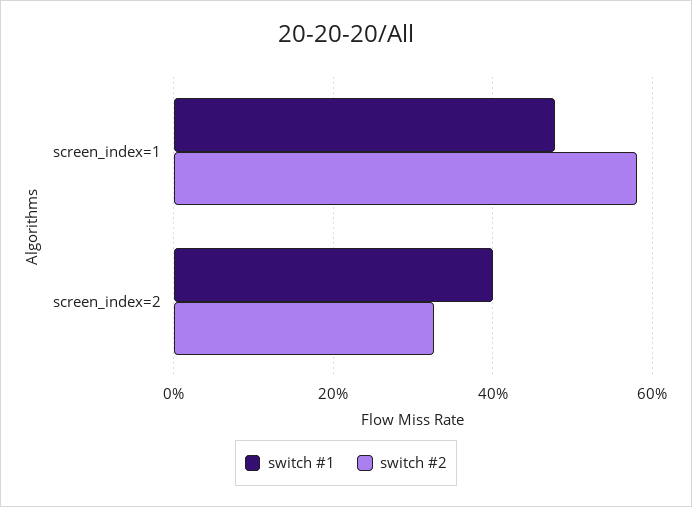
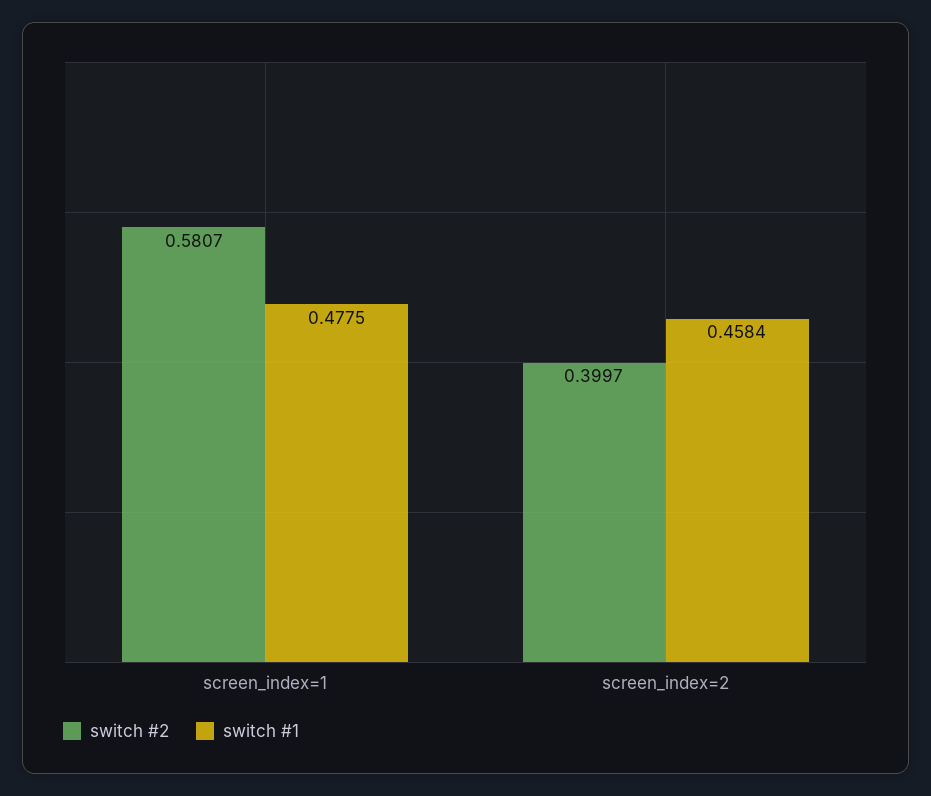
switch #1, screen_index=2: 0.4 -> 0.4584
switch #2, screen_index=2: 0.32 -> 0.3997

